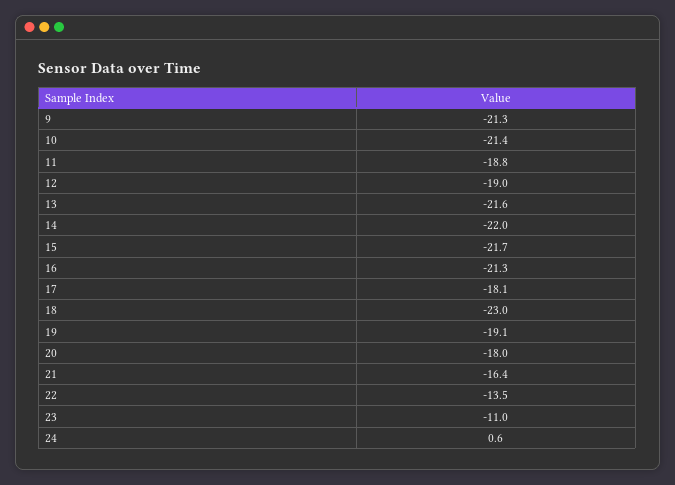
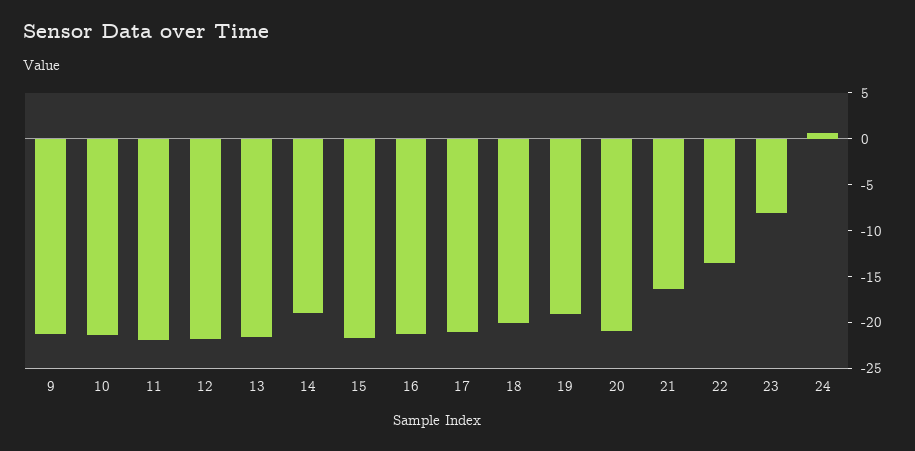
11: -18.8 -> -22
12: -19 -> -22
14: -22 -> -19
17: -18.1 -> -21
18: -23 -> -20
20: -18 -> -21
23: -11 -> -8

